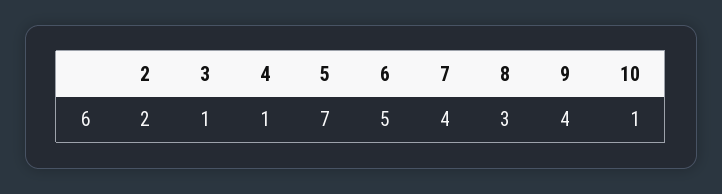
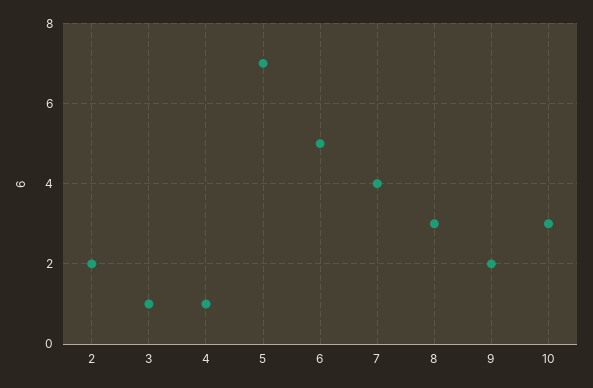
9: 4 -> 2
10: 1 -> 3

